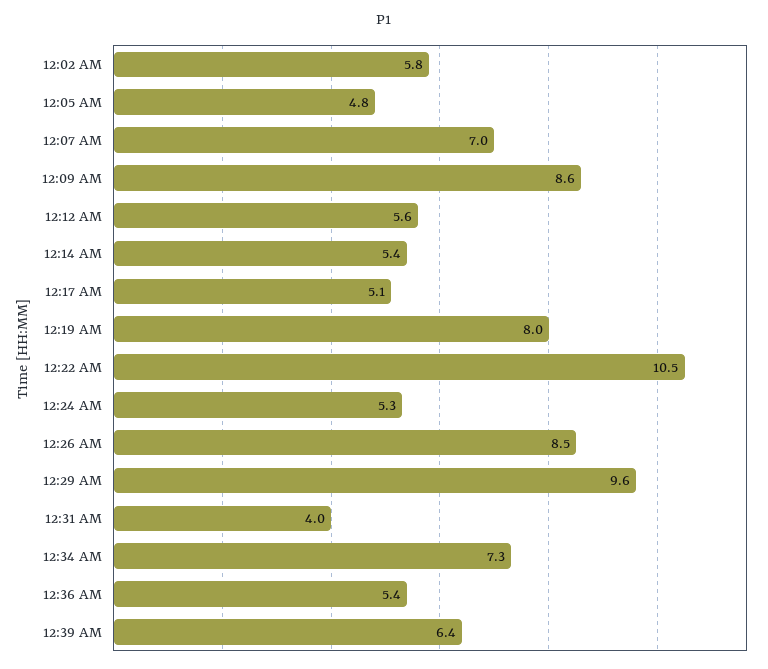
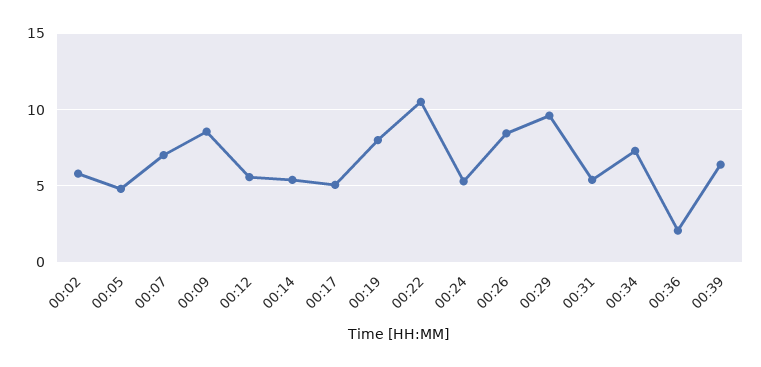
12:31 AM: 4 -> 5.5
12:36 AM: 5.4 -> 2

